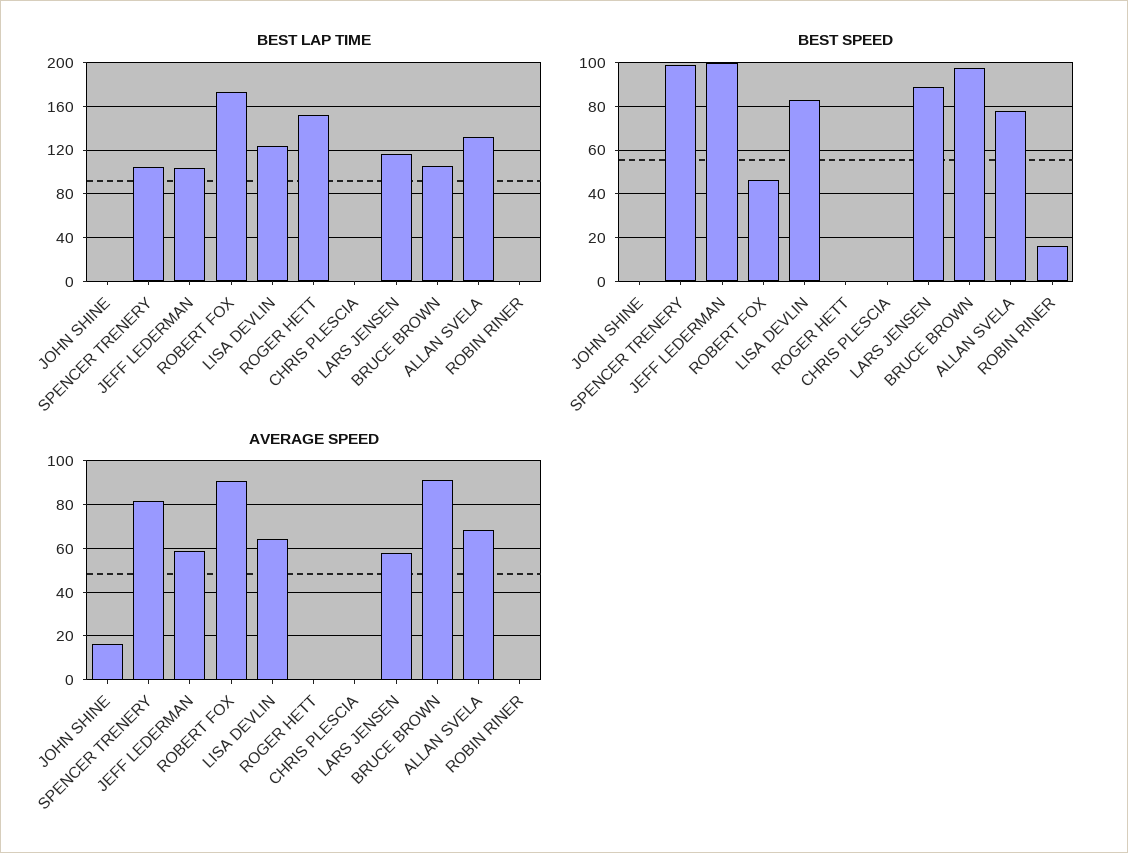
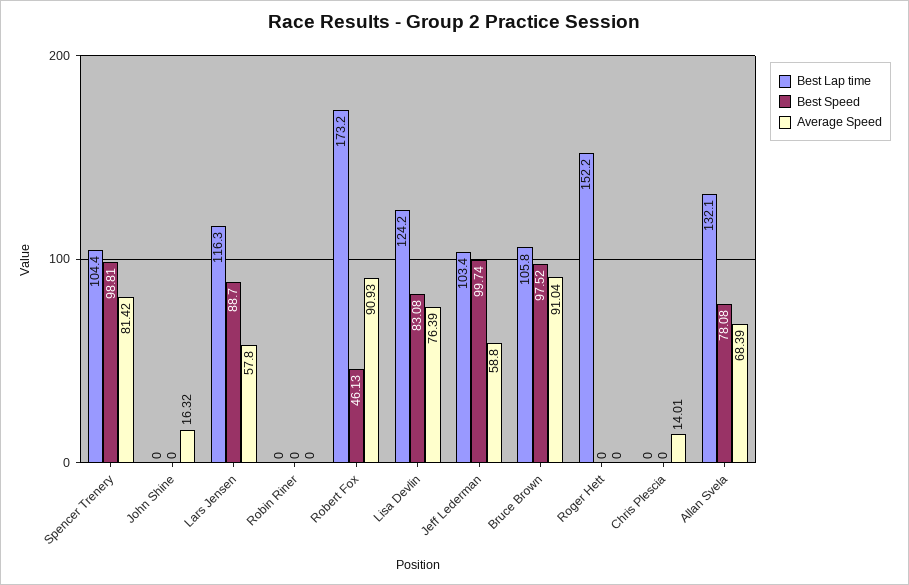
BEST SPEED, ROBIN RINER: 15 -> 0
AVERAGE SPEED, LISA DEVLIN: 65 -> 76.39
AVERAGE SPEED, CHRIS PLESCIA: 0 -> 14.01

